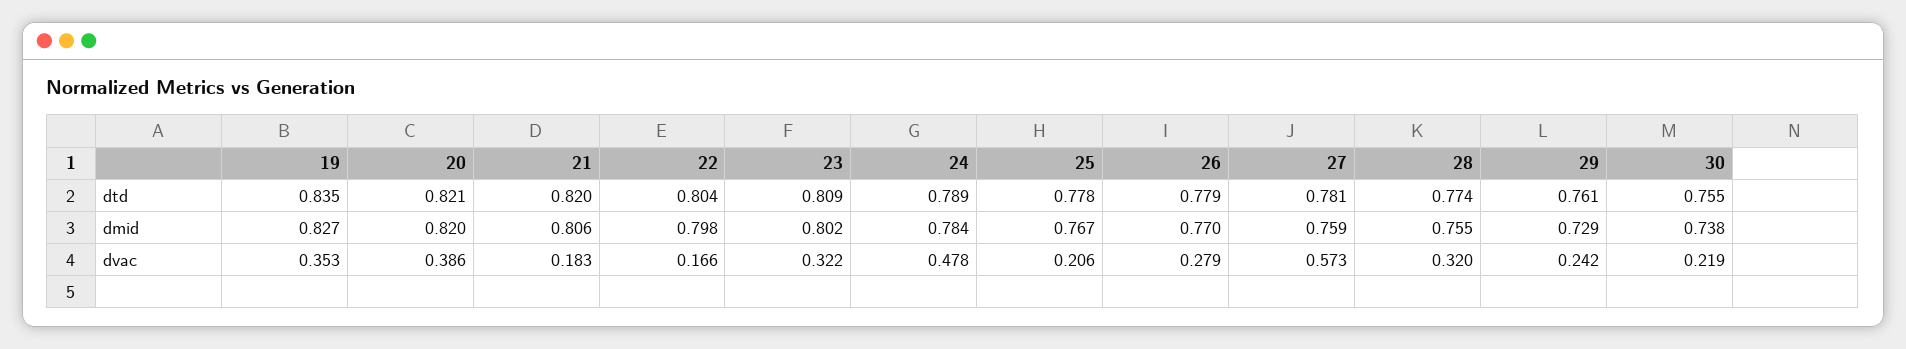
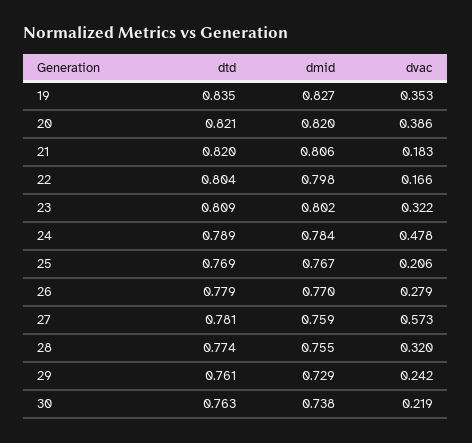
25, dtd: 0.778 -> 0.769
30, dtd: 0.755 -> 0.763

